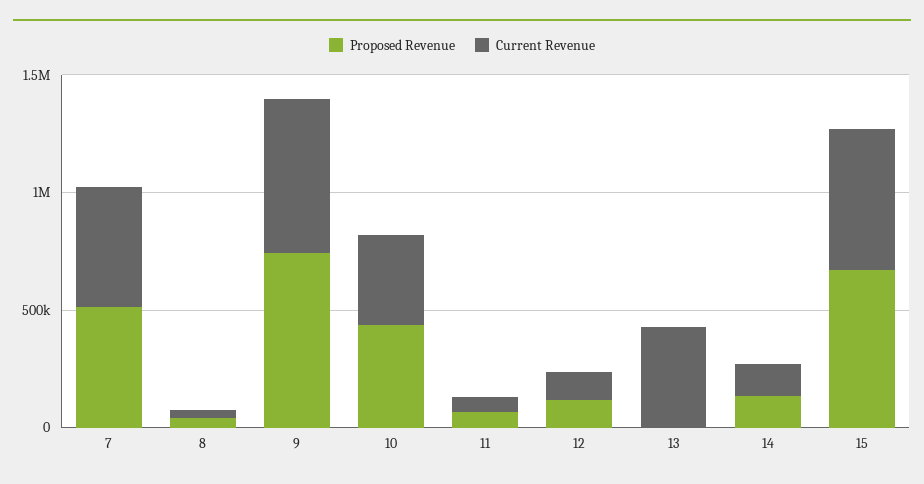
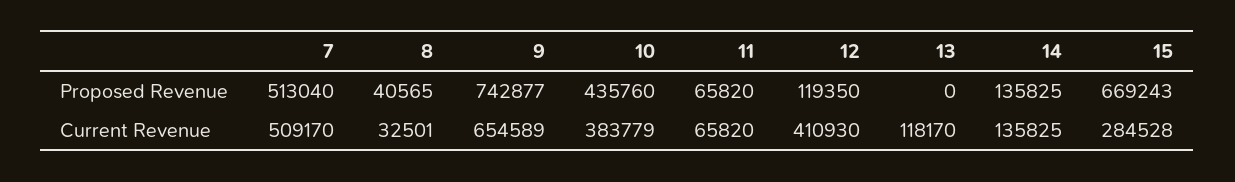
Current Revenue, 12: 100000 -> 410930
Current Revenue, 13: 400000 -> 118170
Current Revenue, 15: 600000 -> 284528

